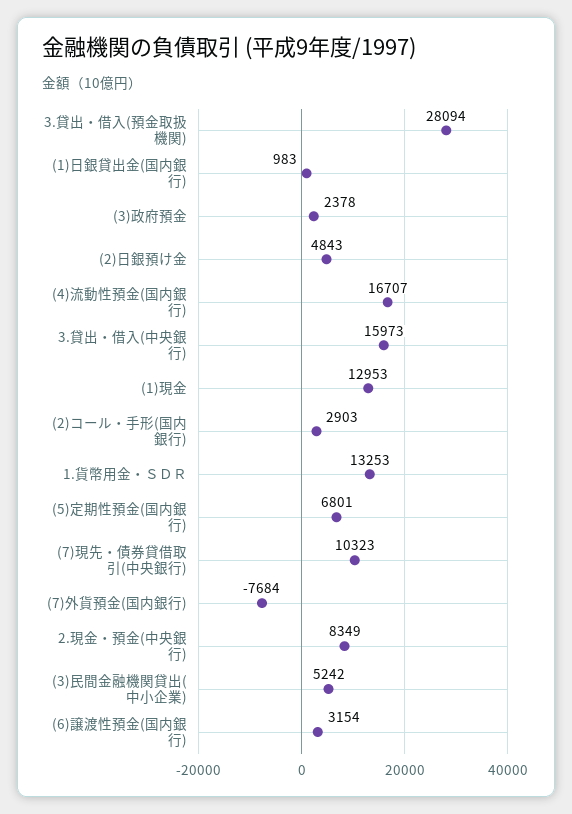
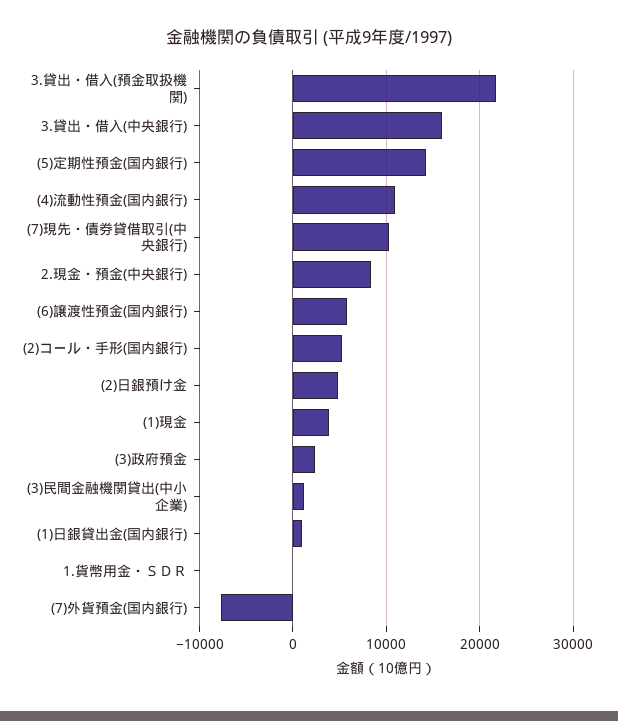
3.貸出・借入(預金取扱機関): 28094 -> 22000
(4)流動性預金(国内銀行): 16707 -> 11000
(1)現金: 12953 -> 4000
(2)コール・手形(国内銀行): 2903 -> 5000
1.貨幣用金・ＳＤＲ: 13253 -> 0
(5)定期性預金(国内銀行): 6801 -> 14000
(3)民間金融機関貸出(中小企業): 5242 -> 1000
(6)譲渡性預金(国内銀行): 3154 -> 6000

